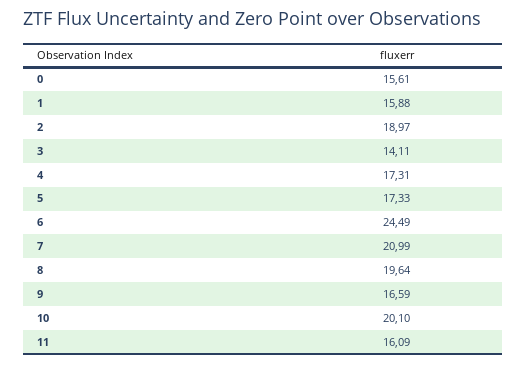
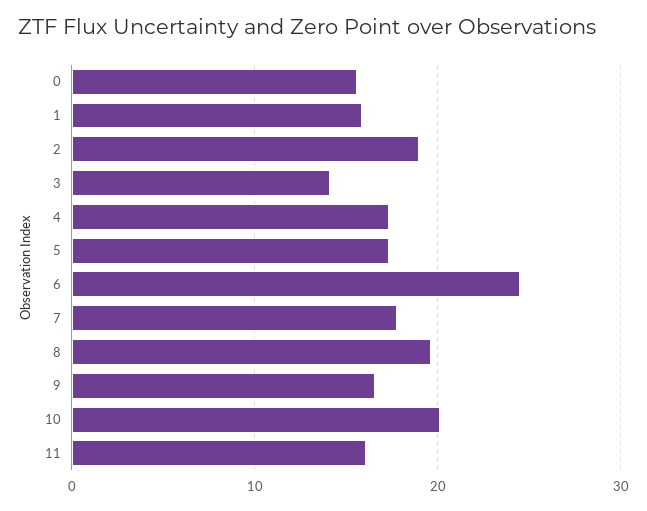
7: 20.99 -> 18

